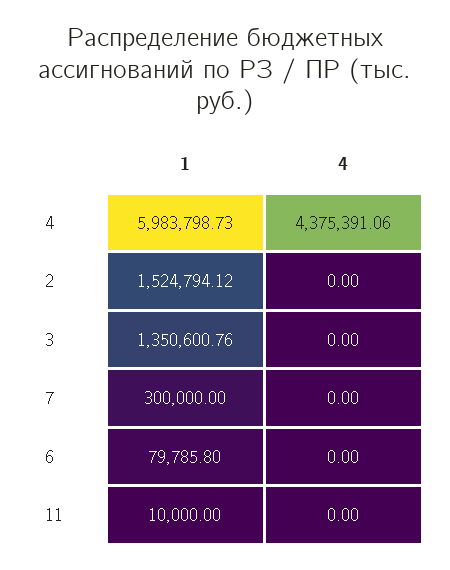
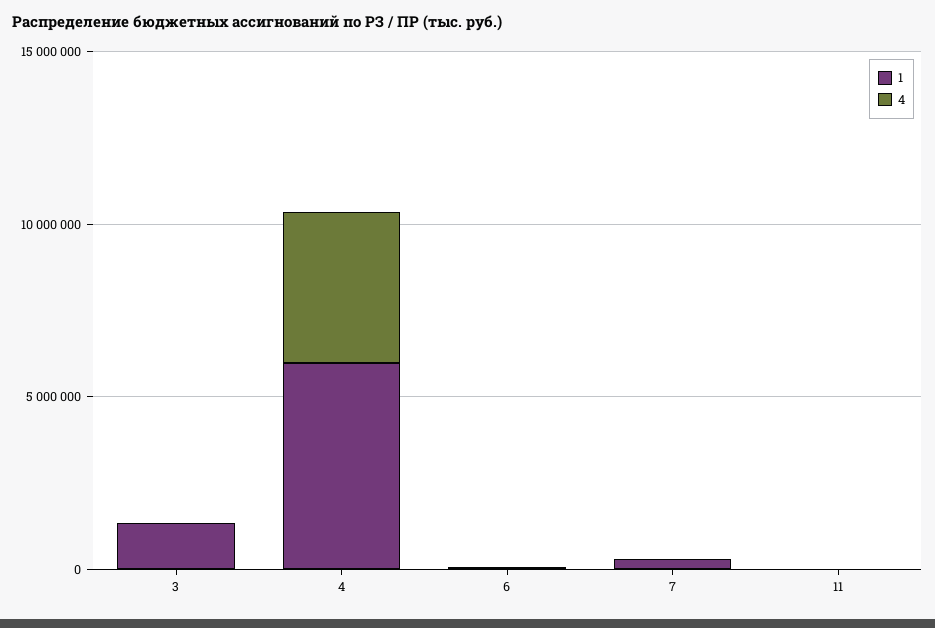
1, 2: 1524794.12 -> none
4, 2: 0 -> none

